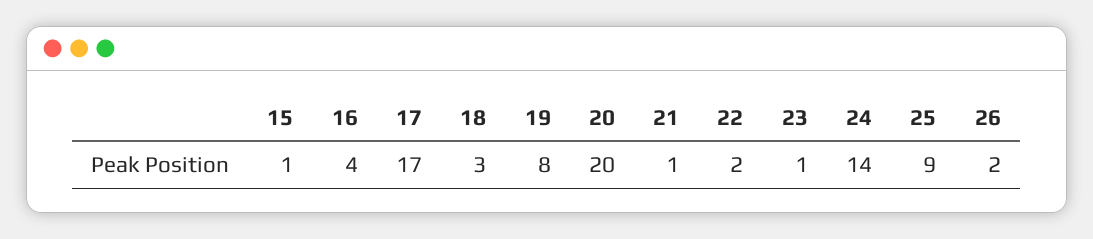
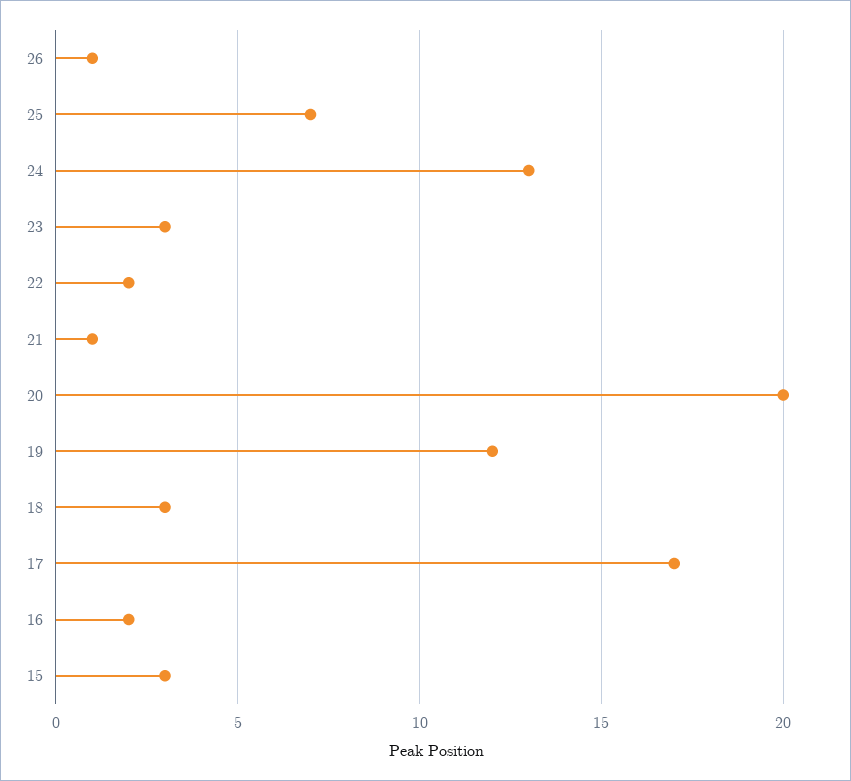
15: 1 -> 3
16: 4 -> 2
19: 8 -> 12
23: 1 -> 3
24: 14 -> 13
25: 9 -> 7
26: 2 -> 1

